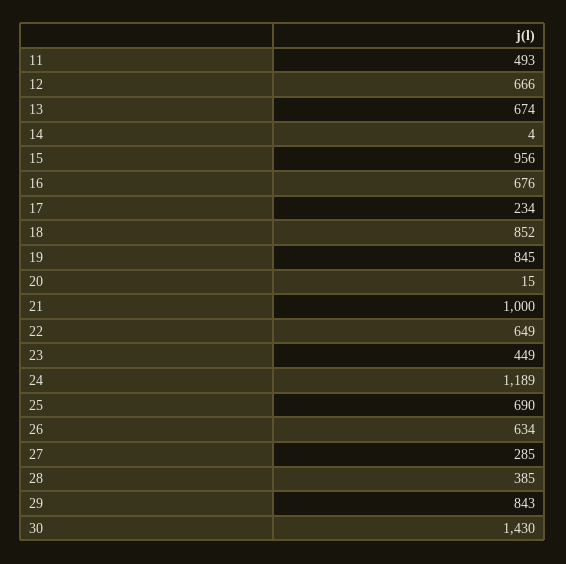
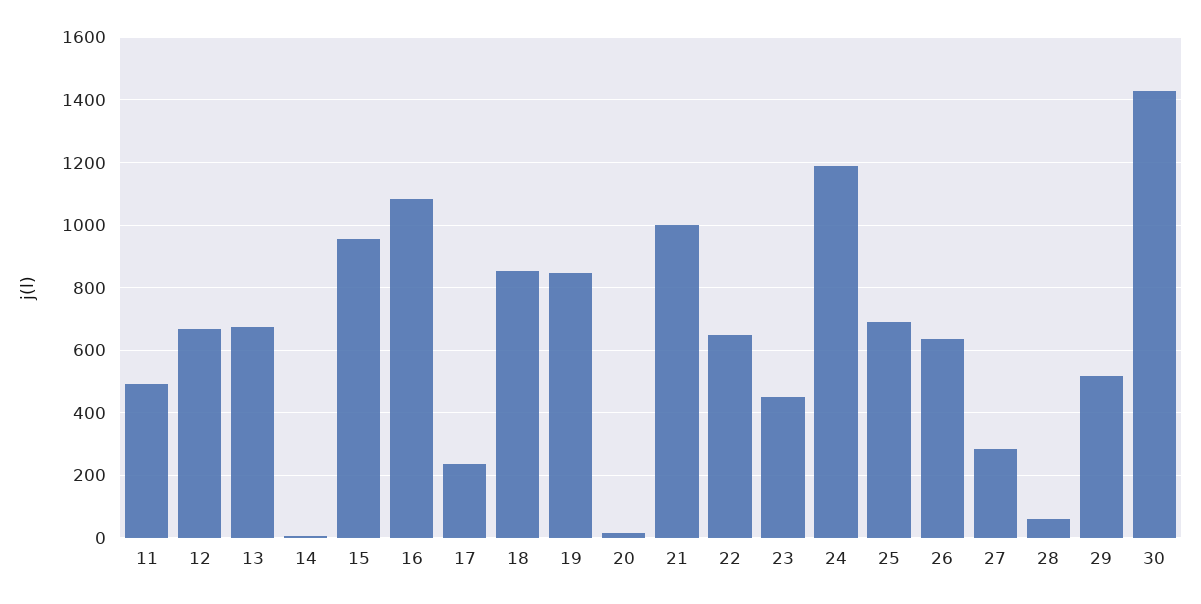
16: 676 -> 1080
28: 385 -> 60
29: 843 -> 520

